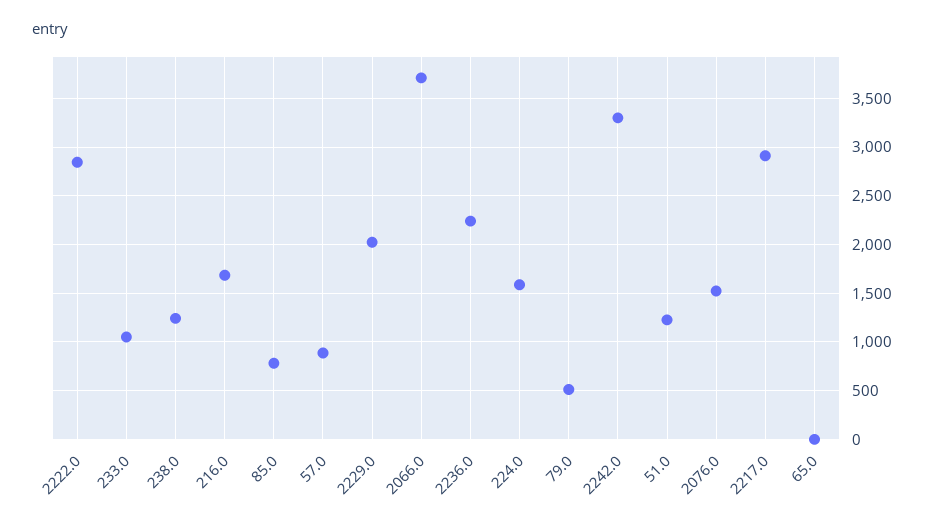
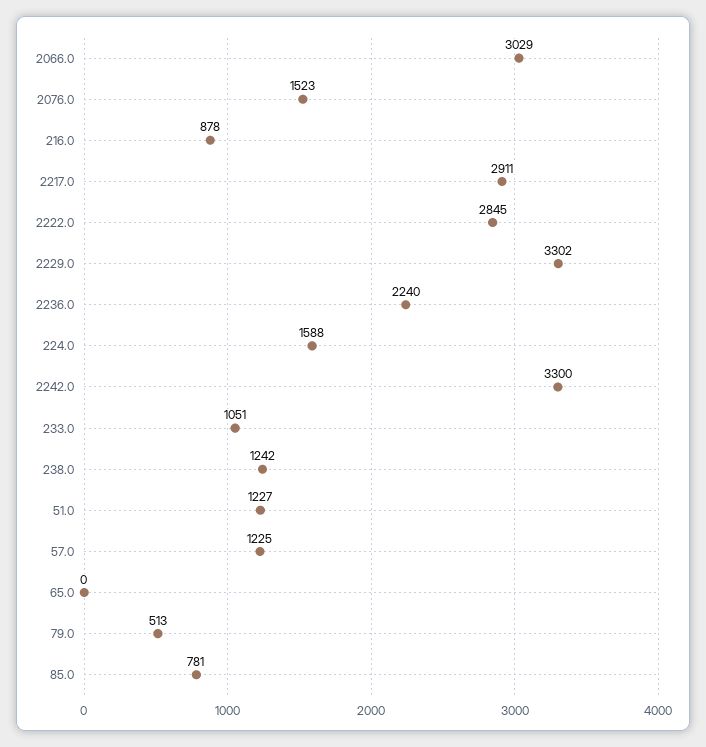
216.0: 1700 -> 878
57.0: 900 -> 1225
2229.0: 2000 -> 3302
2066.0: 3700 -> 3029

